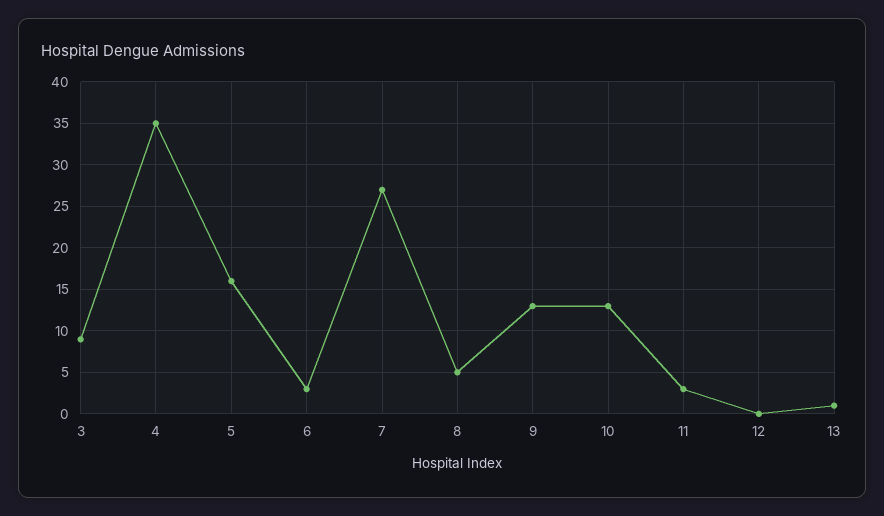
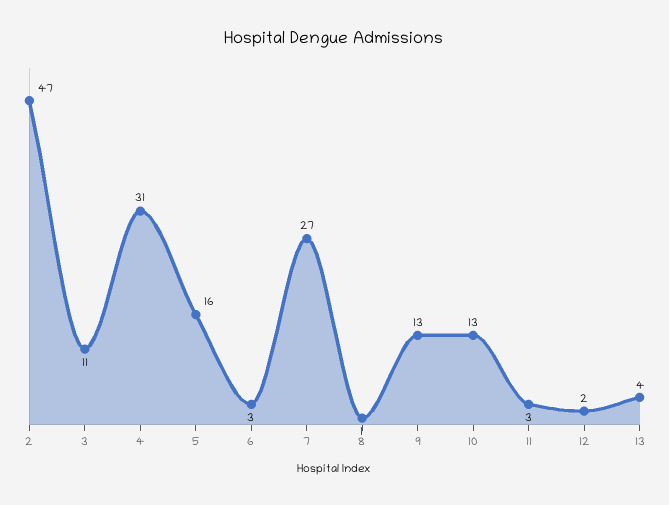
3: 9 -> 11
4: 35 -> 31
8: 5 -> 1
12: 0 -> 2
13: 1 -> 4
2: none -> 47

